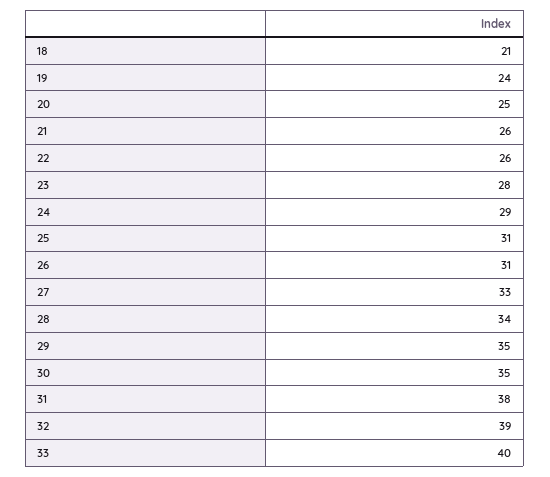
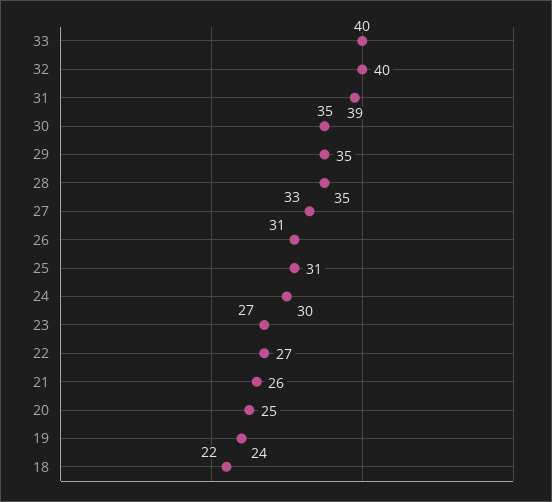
18: 21 -> 22
22: 26 -> 27
23: 28 -> 27
24: 29 -> 30
28: 34 -> 35
31: 38 -> 39
32: 39 -> 40

